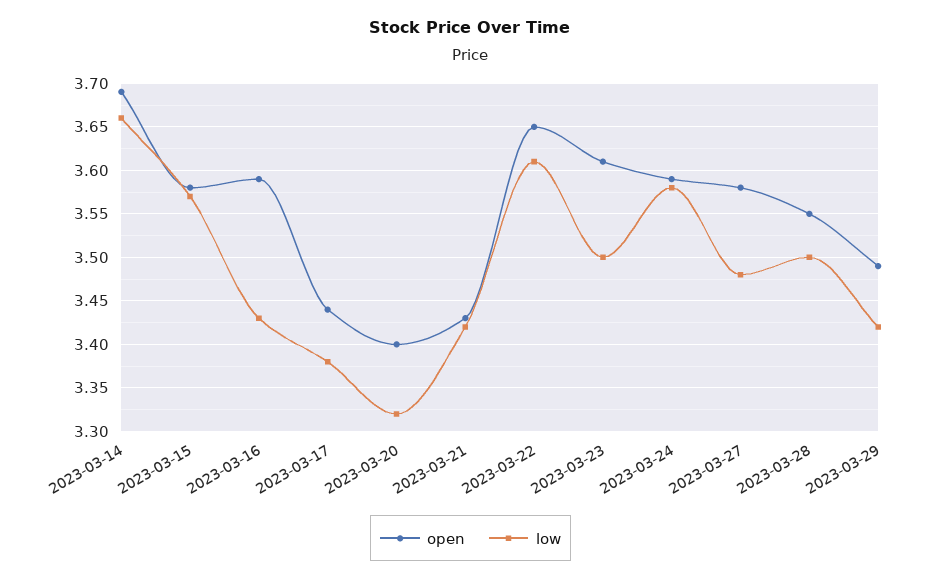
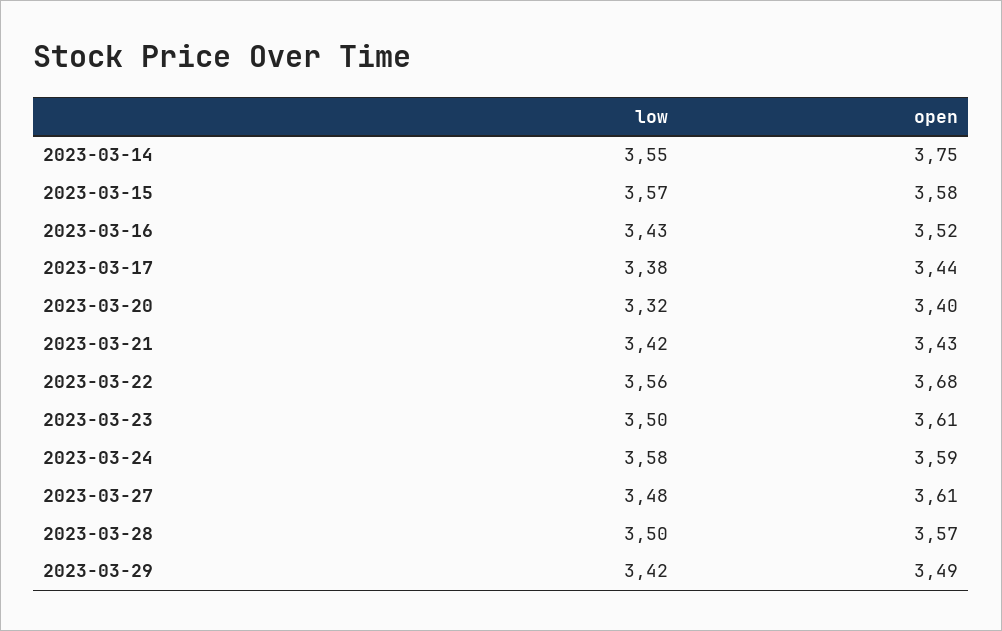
open, 2023-03-14: 3.69 -> 3.75
low, 2023-03-14: 3.66 -> 3.55
open, 2023-03-16: 3.59 -> 3.52
open, 2023-03-22: 3.65 -> 3.68
low, 2023-03-22: 3.61 -> 3.56
open, 2023-03-27: 3.58 -> 3.61
open, 2023-03-28: 3.55 -> 3.57

